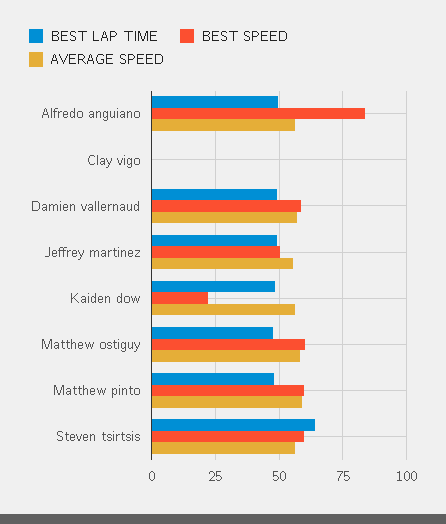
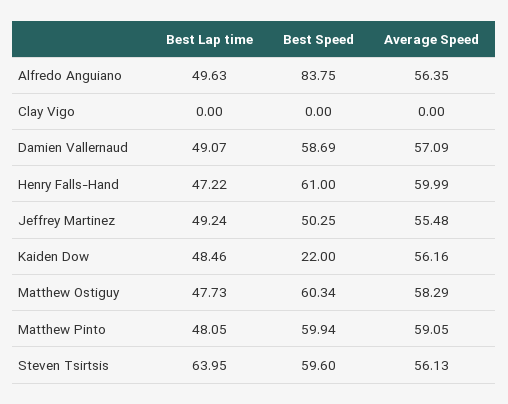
BEST LAP TIME, Henry Falls-Hand: none -> 47.22
BEST SPEED, Henry Falls-Hand: none -> 61
AVERAGE SPEED, Henry Falls-Hand: none -> 59.99

